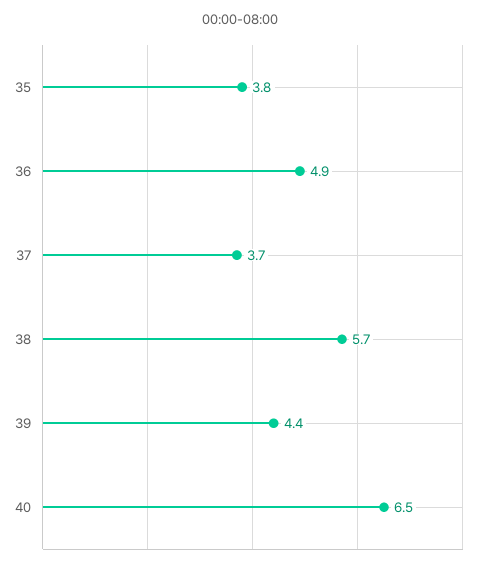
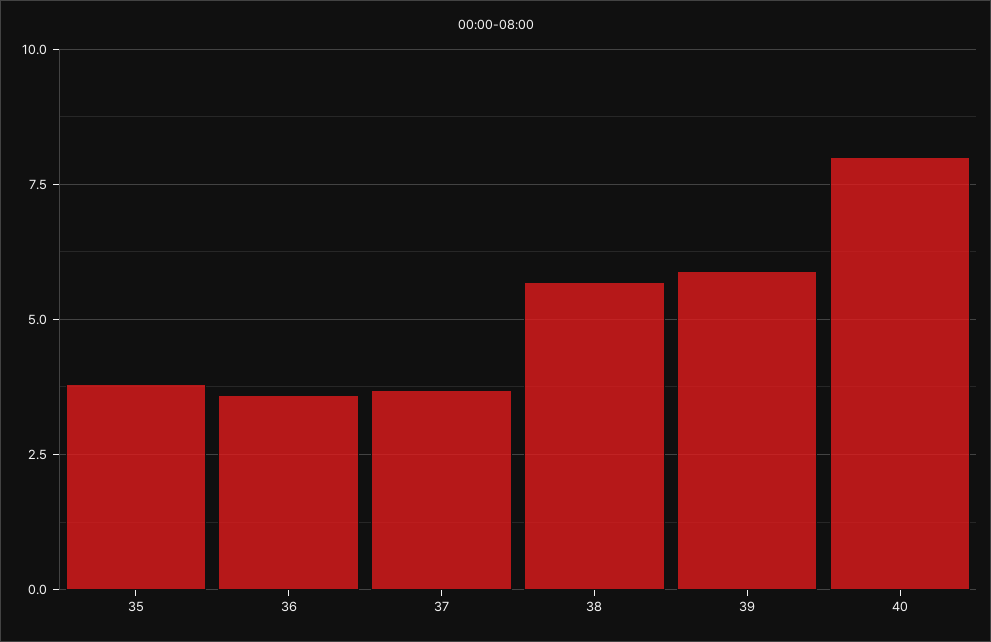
36: 4.9 -> 3.5
39: 4.4 -> 6
40: 6.5 -> 8

